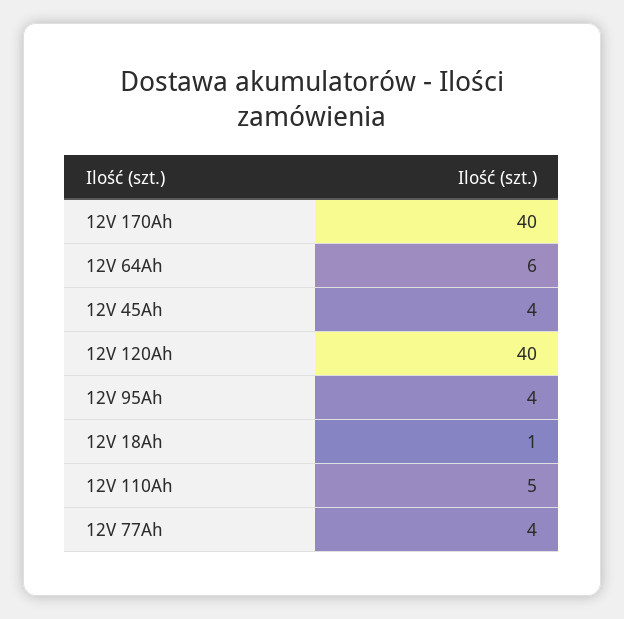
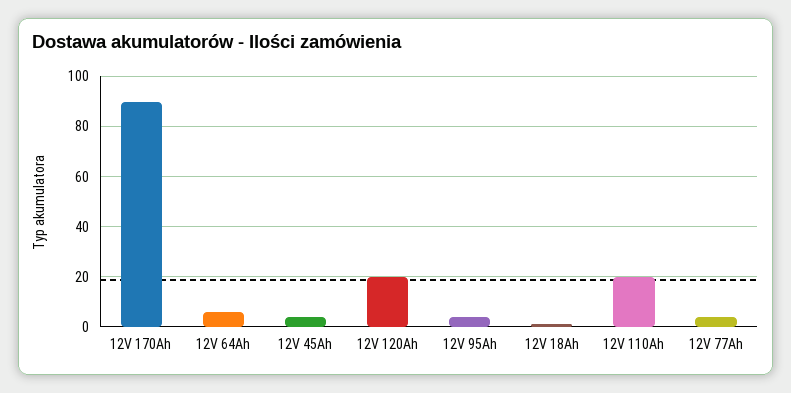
12V 170Ah: 40 -> 90
12V 120Ah: 40 -> 20
12V 110Ah: 5 -> 20

